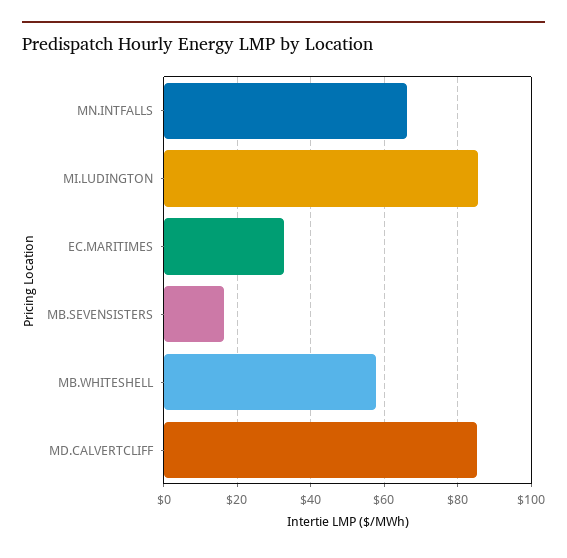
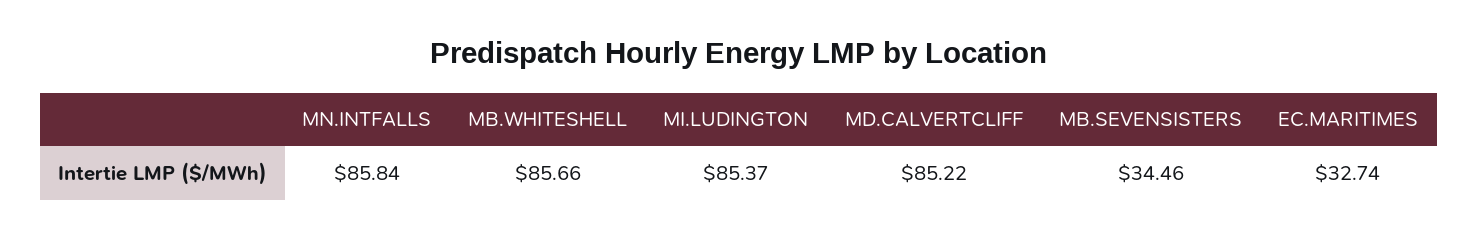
MN.INTFALLS: 66 -> 85.84
MB.SEVENSISTERS: 16 -> 34.46
MB.WHITESHELL: 58 -> 85.66

